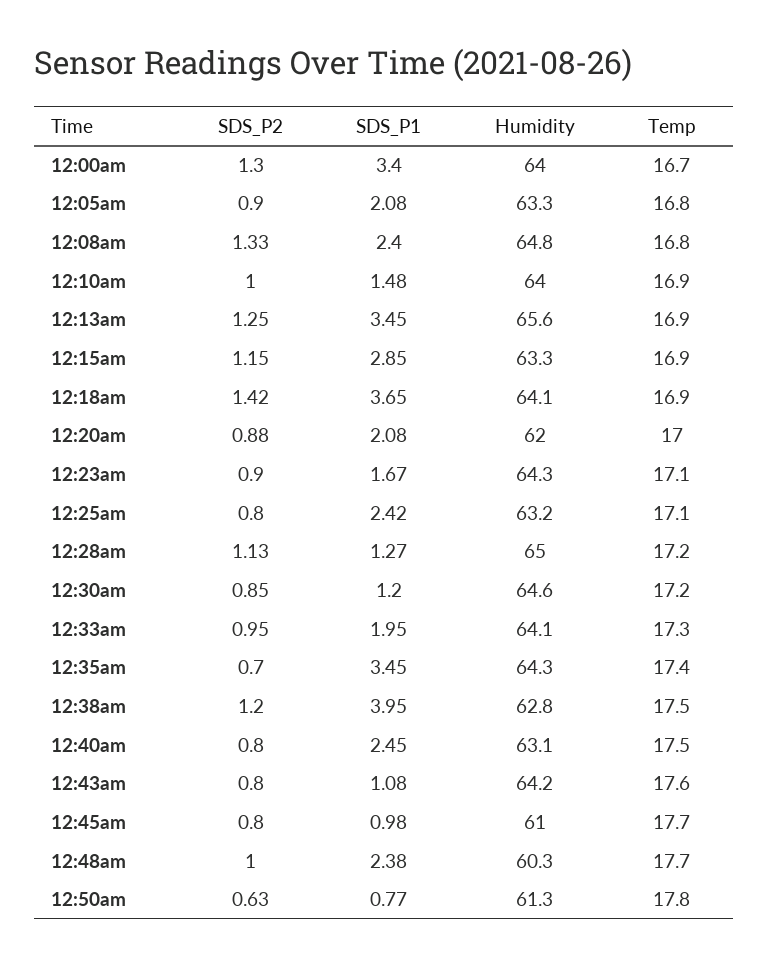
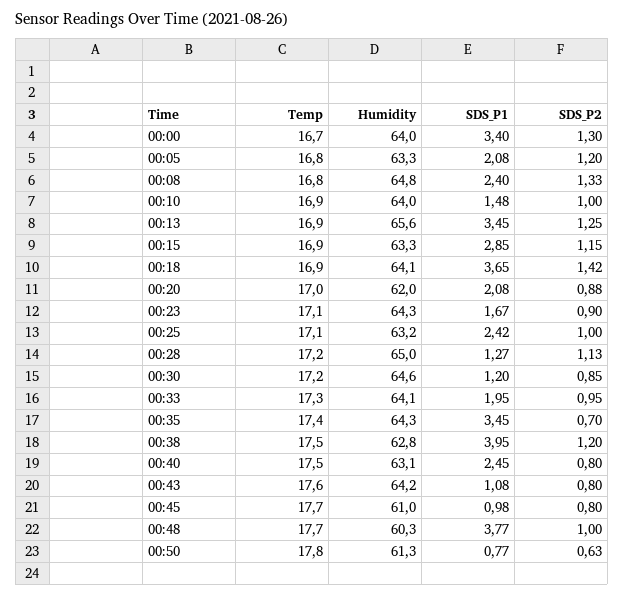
SDS_P2, 12:05am: 0.9 -> 1.2
SDS_P2, 12:25am: 0.8 -> 1
SDS_P1, 12:48am: 2.38 -> 3.77

